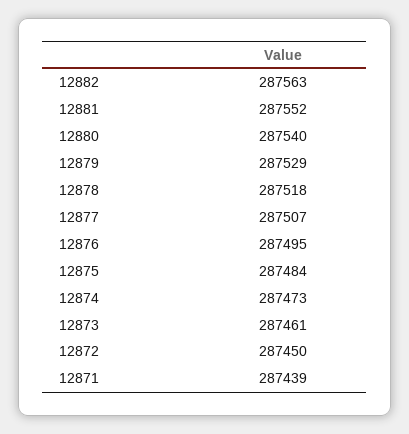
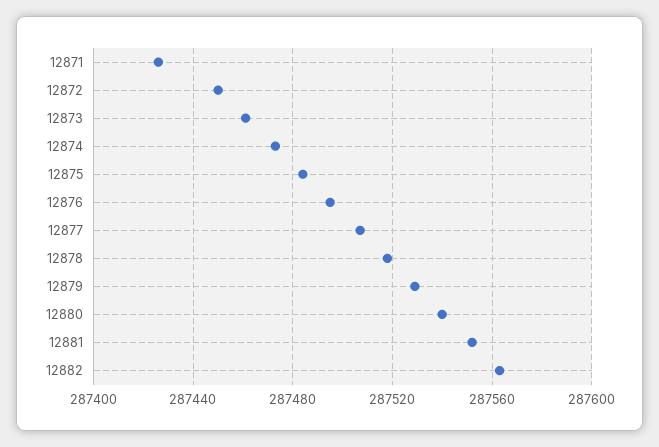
12871: 287439 -> 287425

